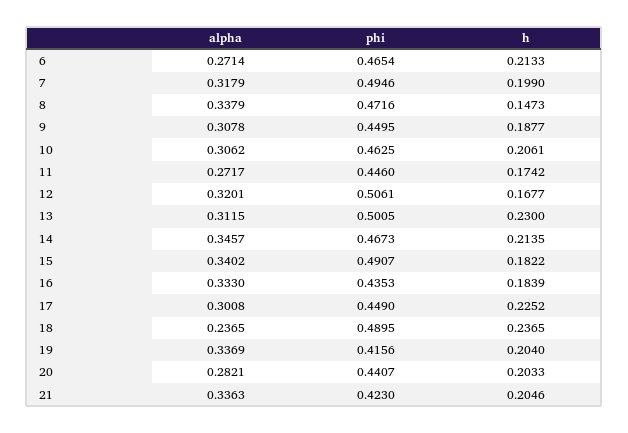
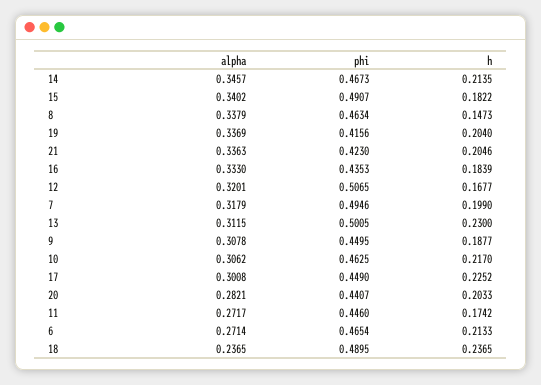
phi, 8: 0.4716 -> 0.4634
h, 10: 0.2061 -> 0.217
phi, 12: 0.5061 -> 0.5065

